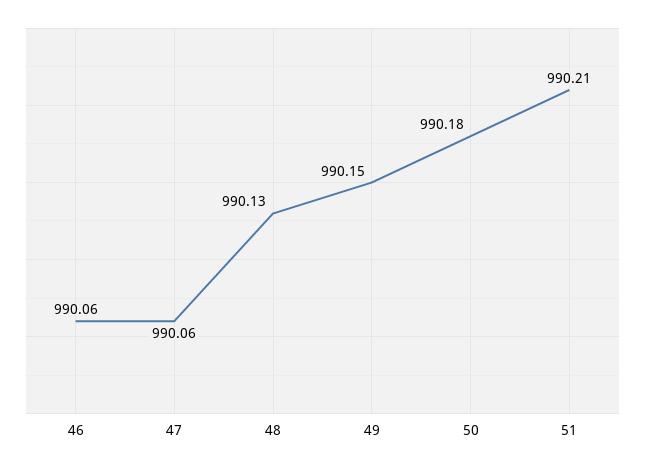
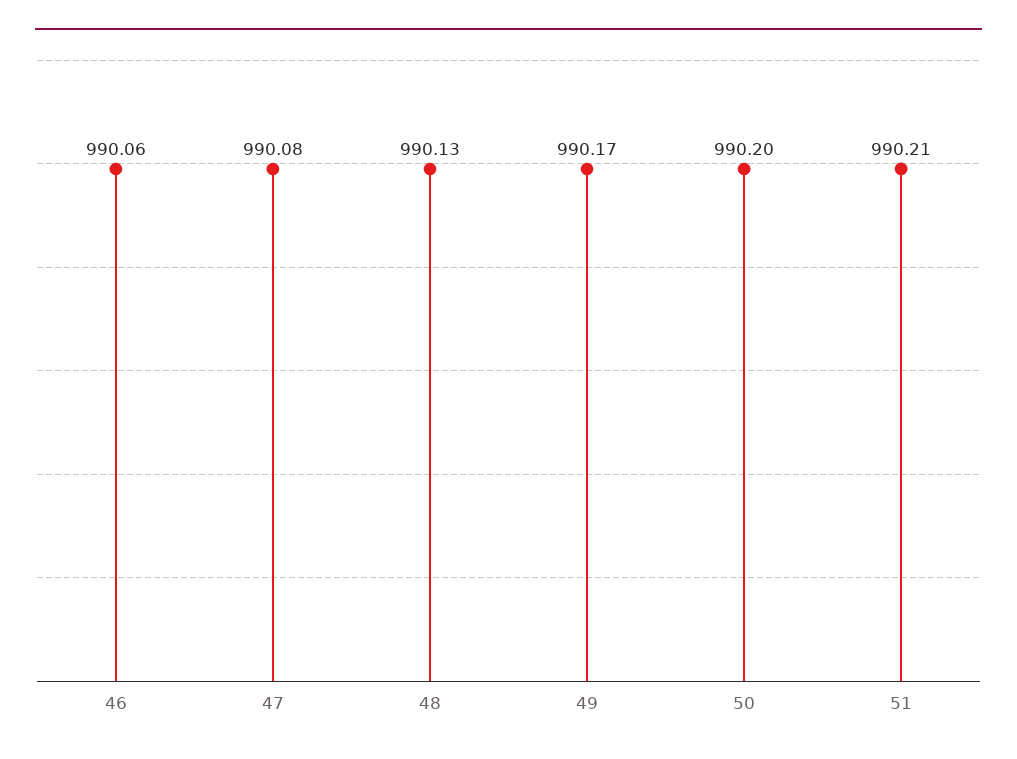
47: 990.06 -> 990.08
49: 990.15 -> 990.17
50: 990.18 -> 990.2

